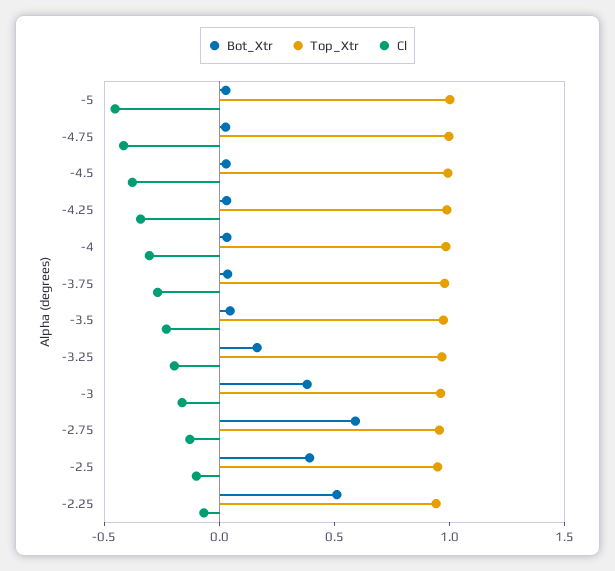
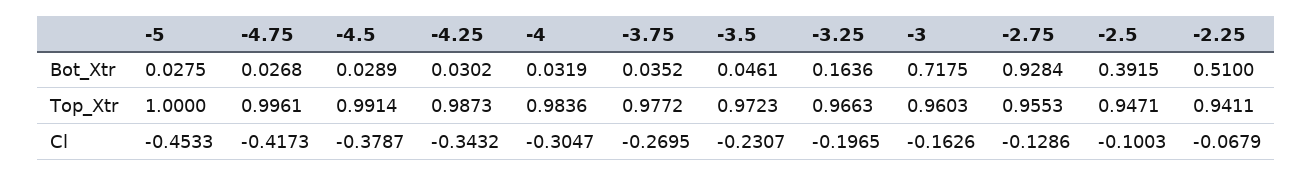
Bot_Xtr, -3: 0.4 -> 0.7175
Bot_Xtr, -2.75: 0.6 -> 0.9284

